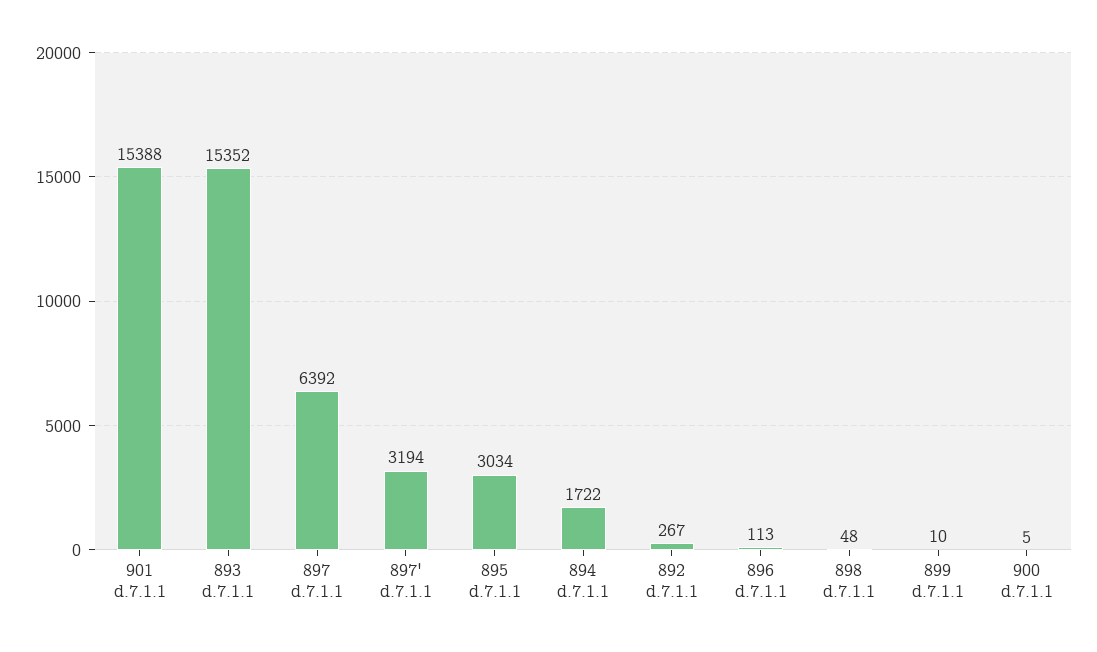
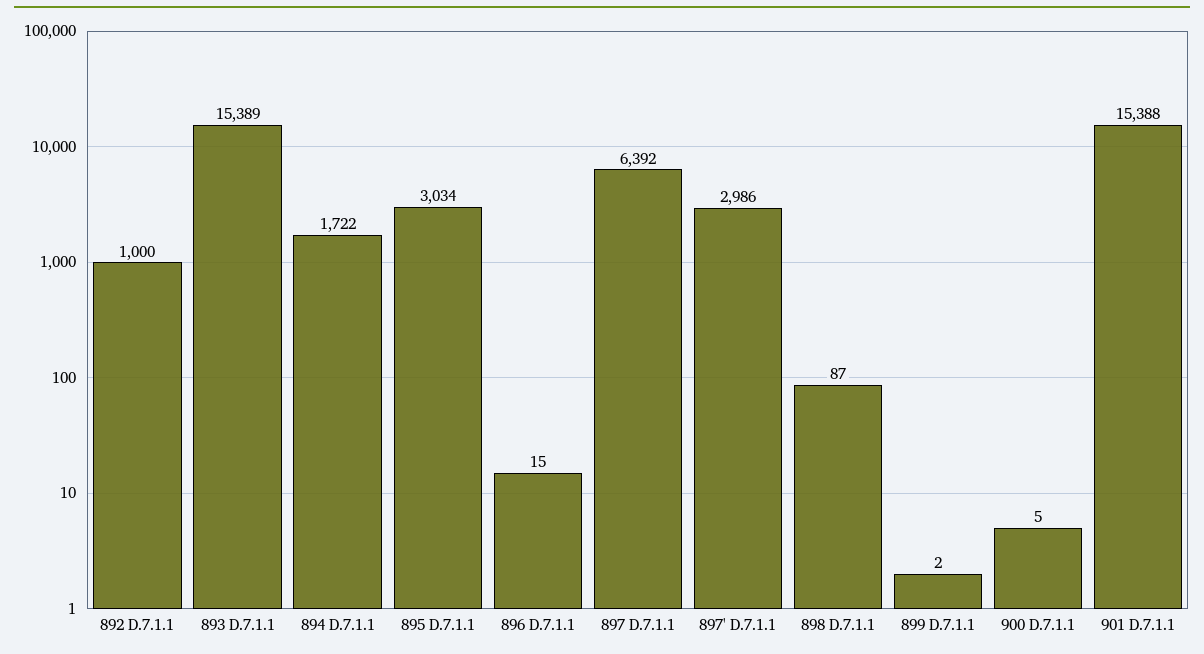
893 d.7.1.1: 15352 -> 15389
897' d.7.1.1: 3194 -> 2986
892 d.7.1.1: 267 -> 1000
896 d.7.1.1: 113 -> 15
898 d.7.1.1: 48 -> 87
899 d.7.1.1: 10 -> 2

